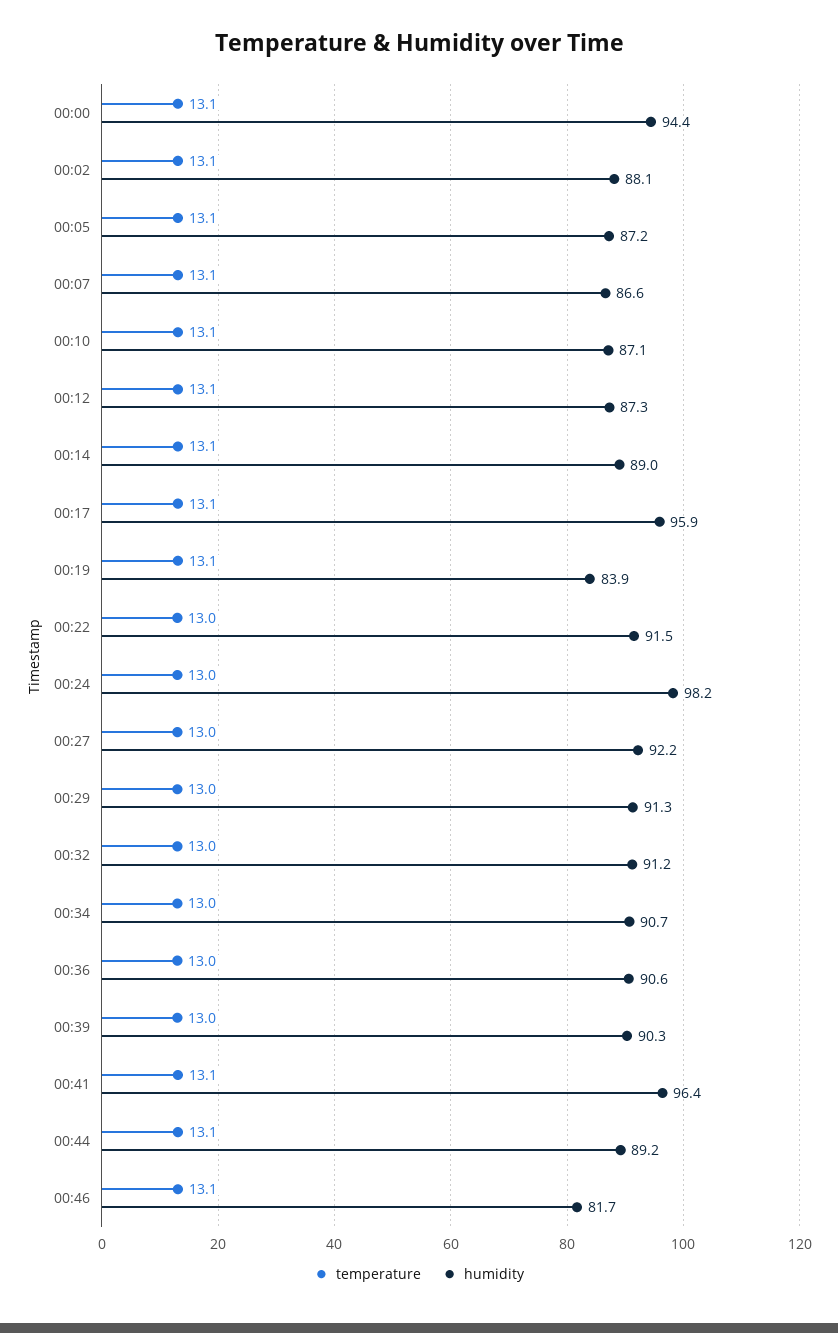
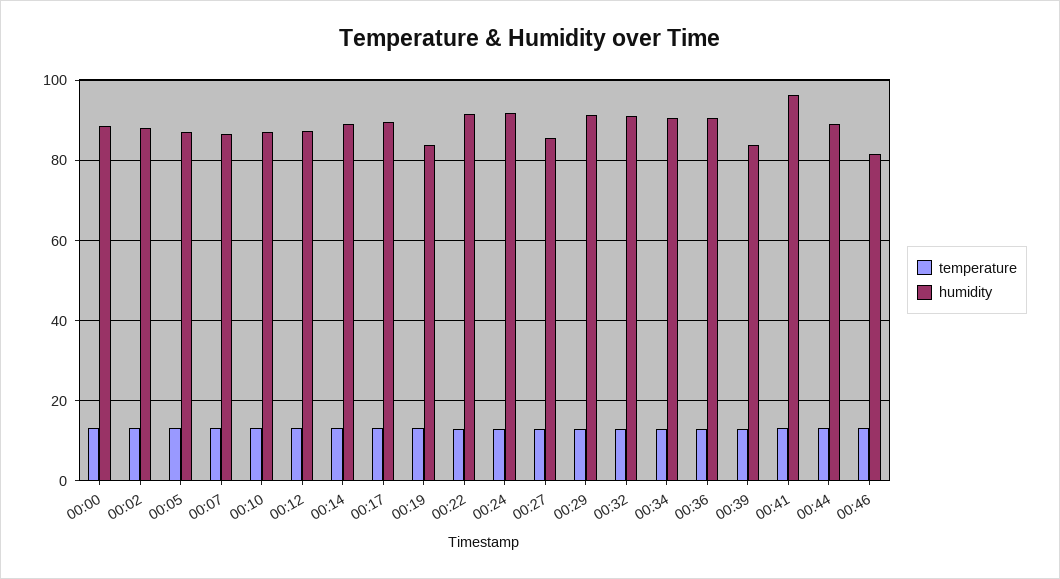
humidity, 00:00: 94.4 -> 88
humidity, 00:17: 95.9 -> 90
humidity, 00:24: 98.2 -> 92
humidity, 00:27: 92.2 -> 86
humidity, 00:39: 90.3 -> 84

